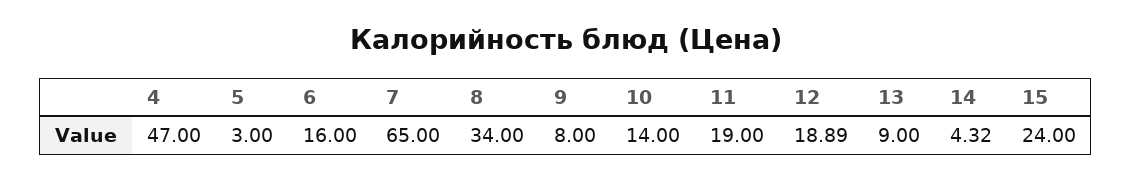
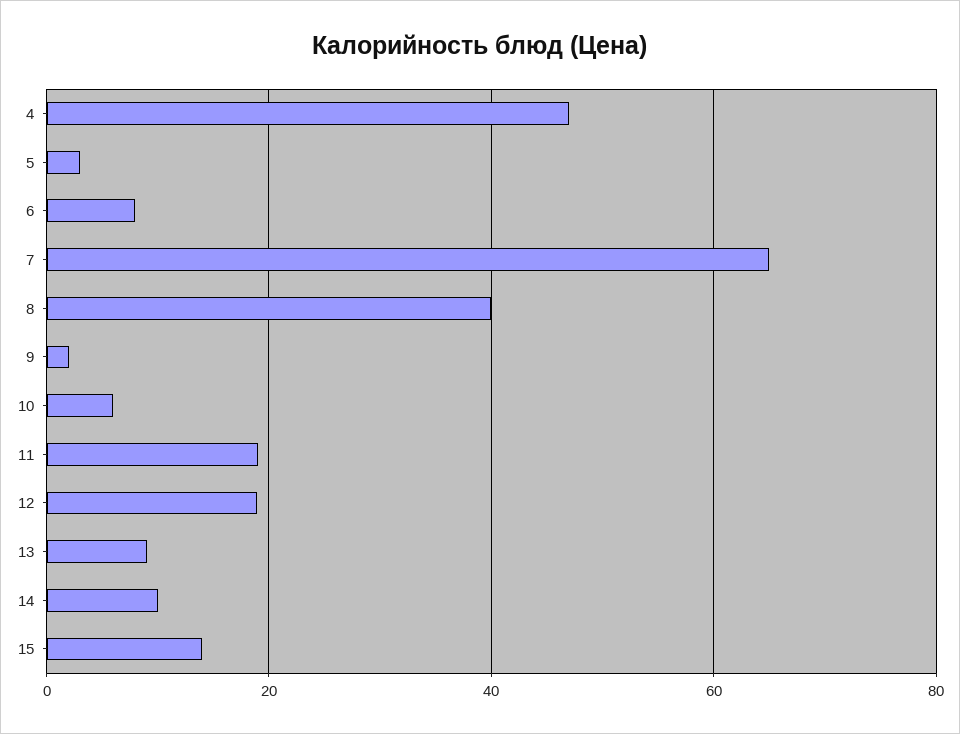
6: 16 -> 8
8: 34 -> 40
9: 8 -> 2
10: 14 -> 6
14: 4.32 -> 10
15: 24 -> 14

